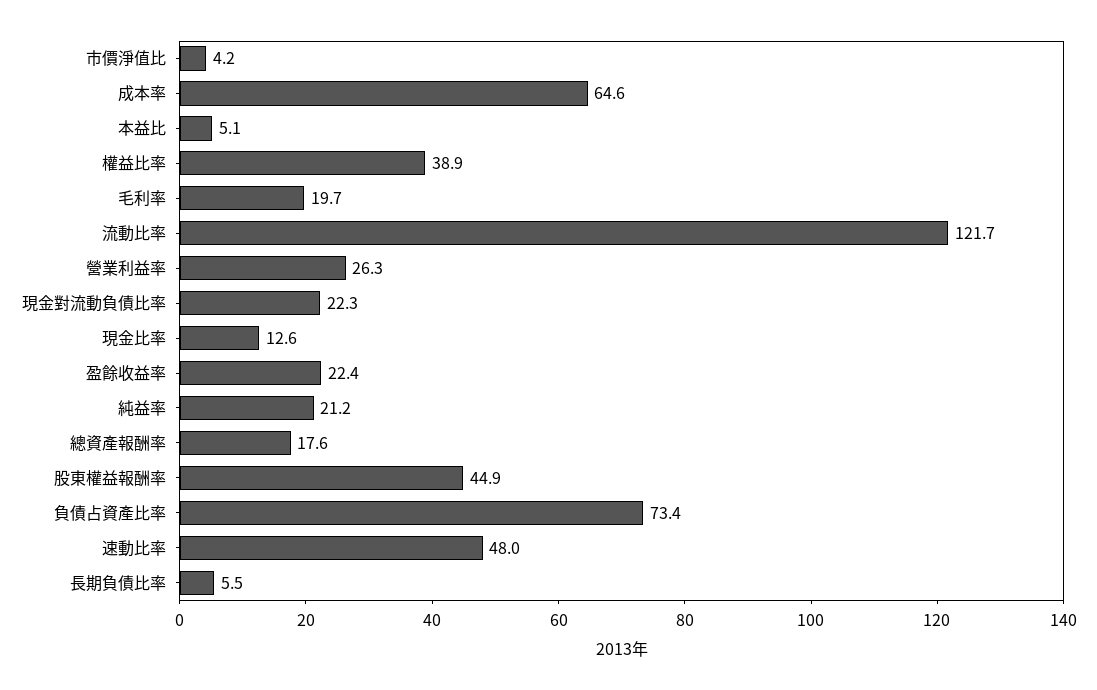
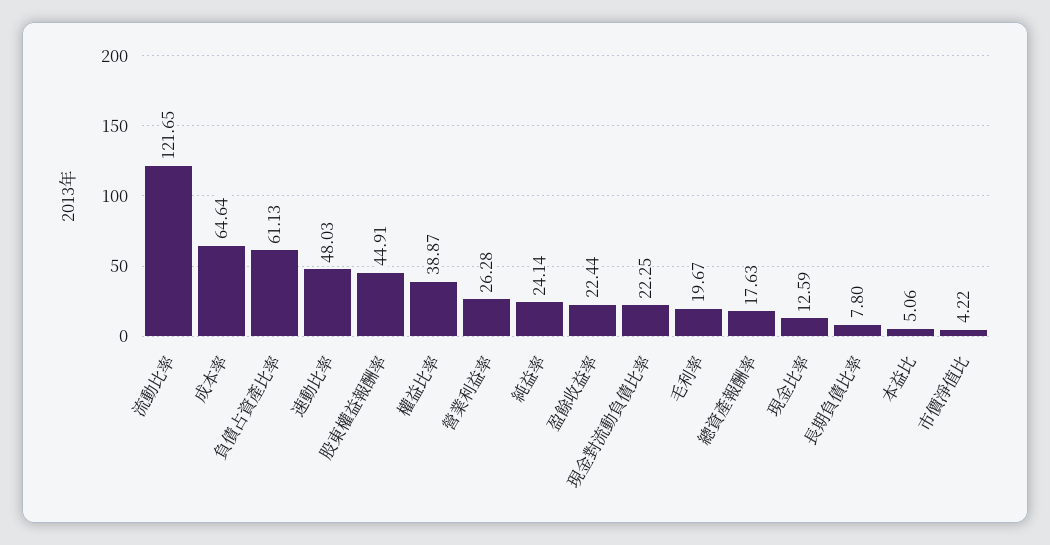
純益率: 21.2 -> 24.14
負債占資產比率: 73.4 -> 61.13
長期負債比率: 5.5 -> 7.8

